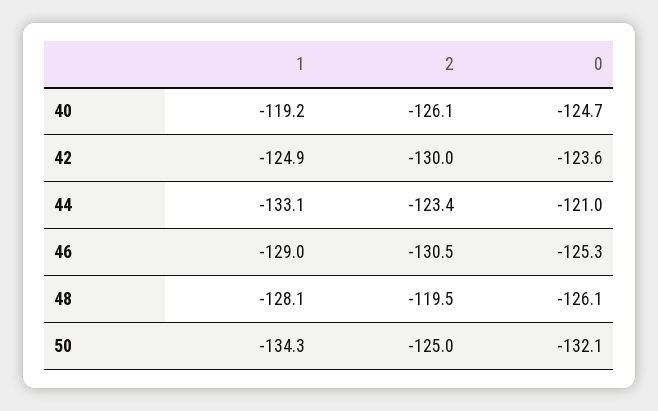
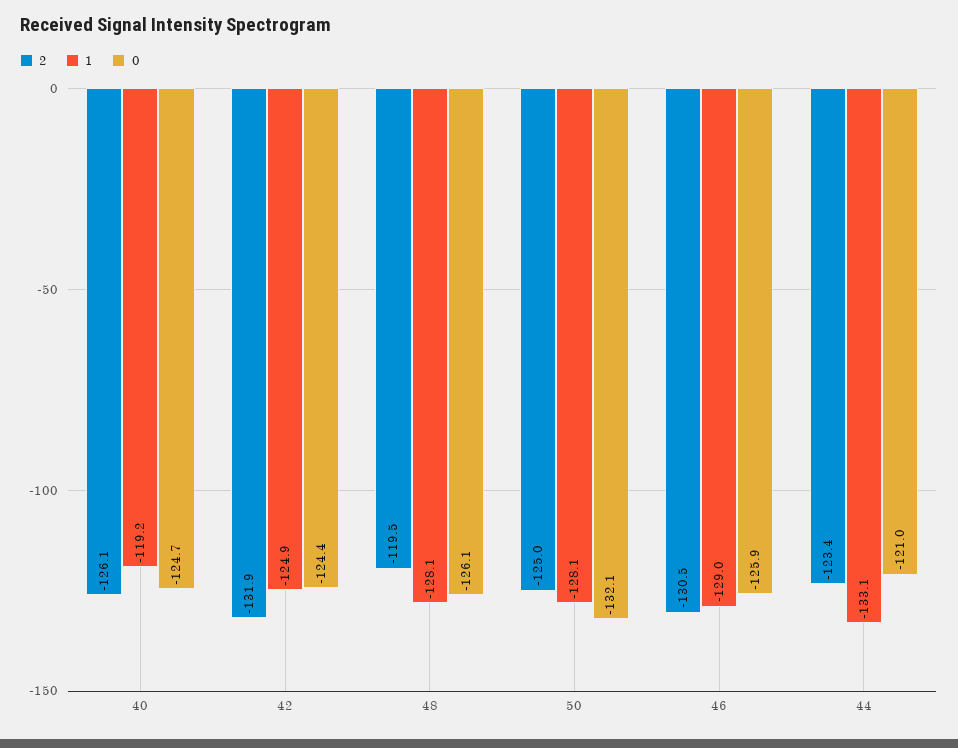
2, 42: -130 -> -131.9
0, 42: -123.6 -> -124.4
0, 46: -125.3 -> -125.9
1, 50: -134.3 -> -128.1

